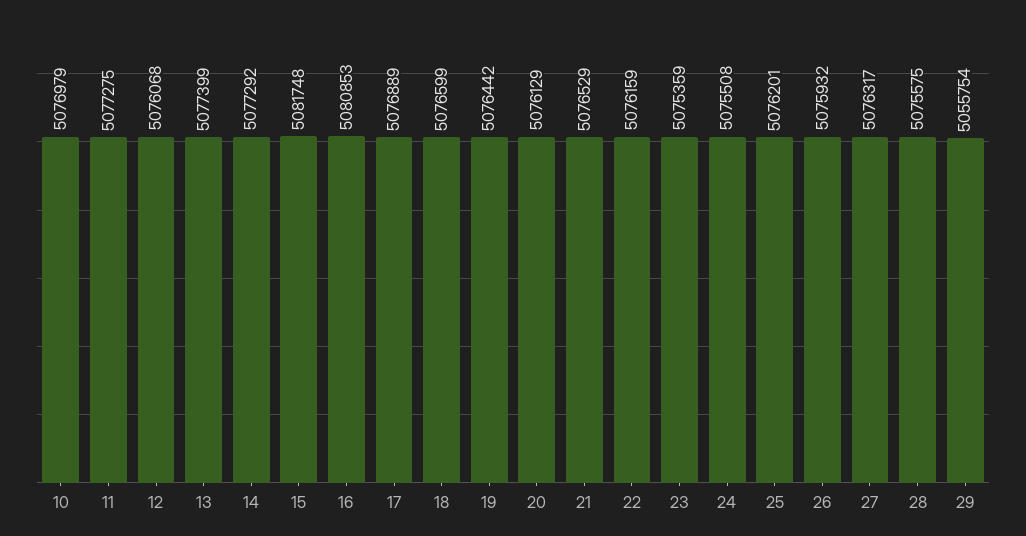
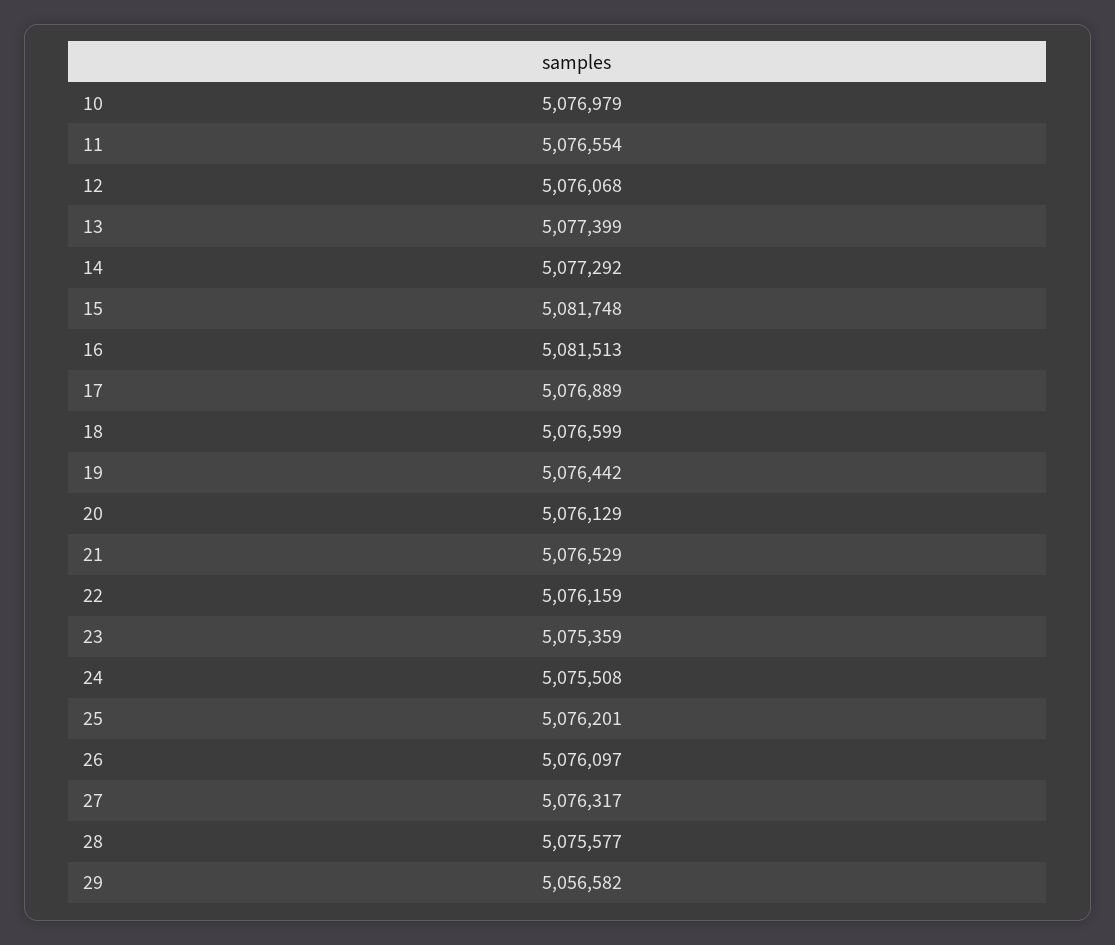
11: 5077275 -> 5076554
16: 5080853 -> 5081513
26: 5075932 -> 5076097
28: 5075575 -> 5075577
29: 5055754 -> 5056582

